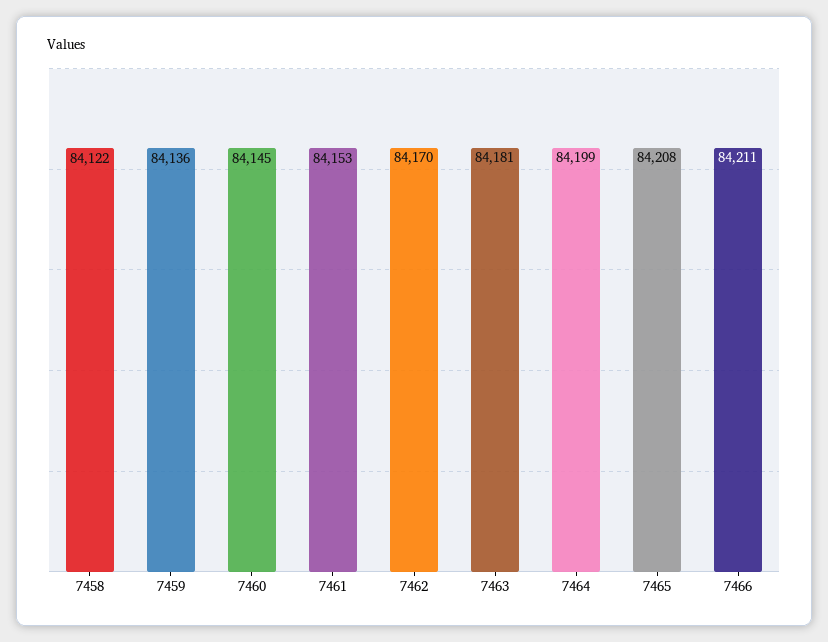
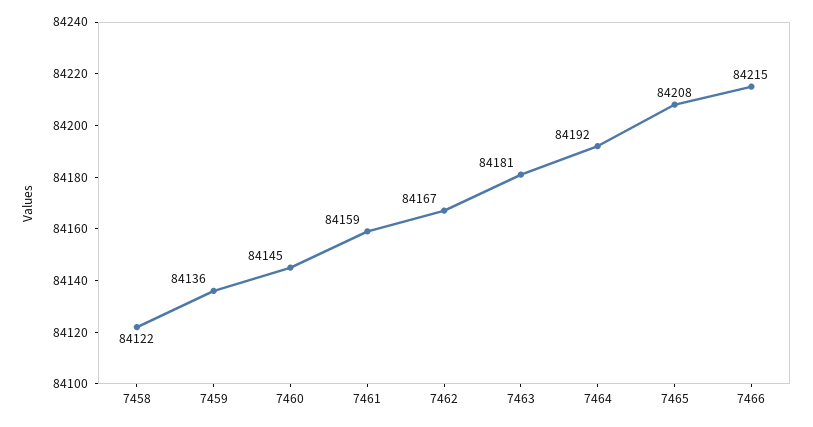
7461: 84153 -> 84159
7462: 84170 -> 84167
7464: 84199 -> 84192
7466: 84211 -> 84215

